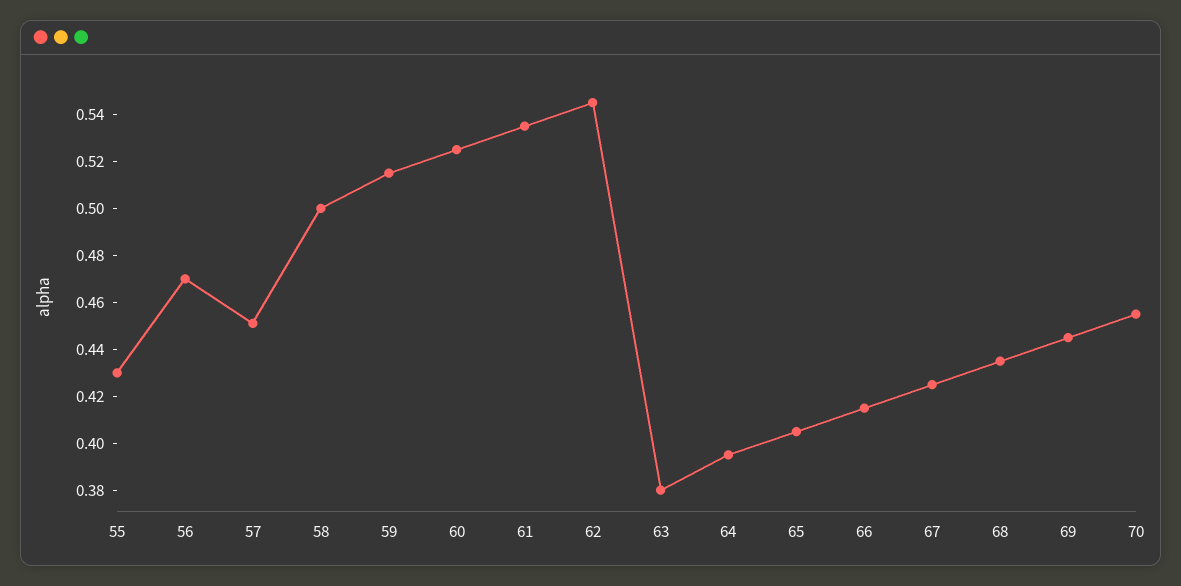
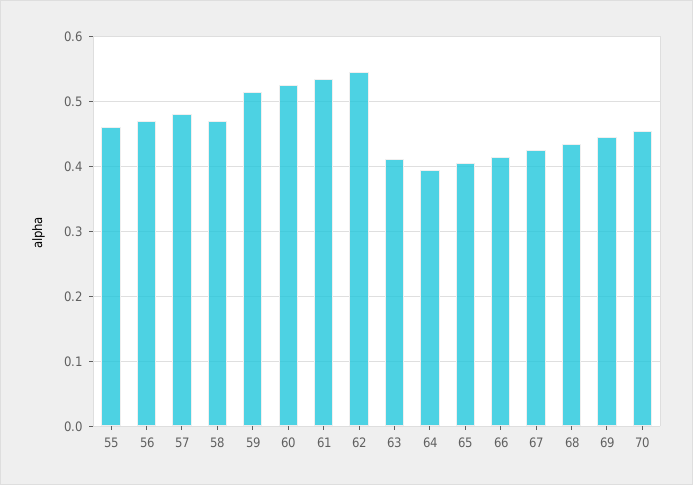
55: 0.43 -> 0.46
57: 0.45 -> 0.48
58: 0.5 -> 0.47
63: 0.38 -> 0.41

